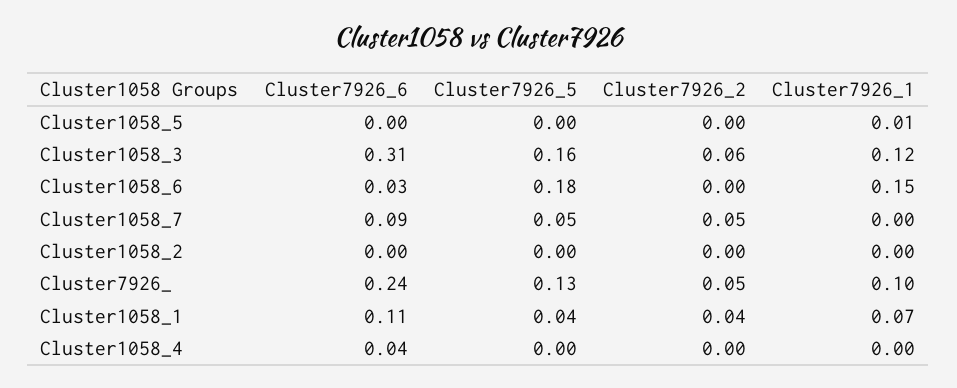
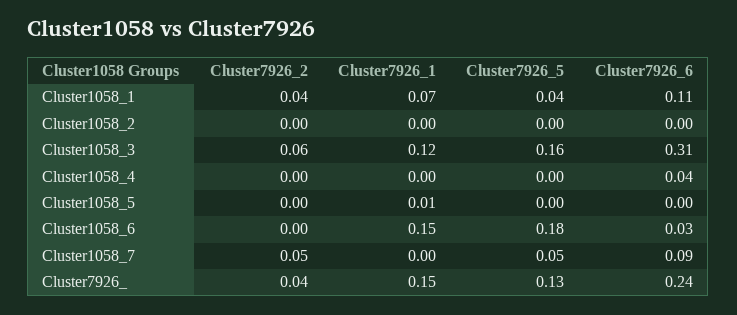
Cluster7926_2, Cluster7926_: 0.05 -> 0.04
Cluster7926_1, Cluster7926_: 0.1 -> 0.15

